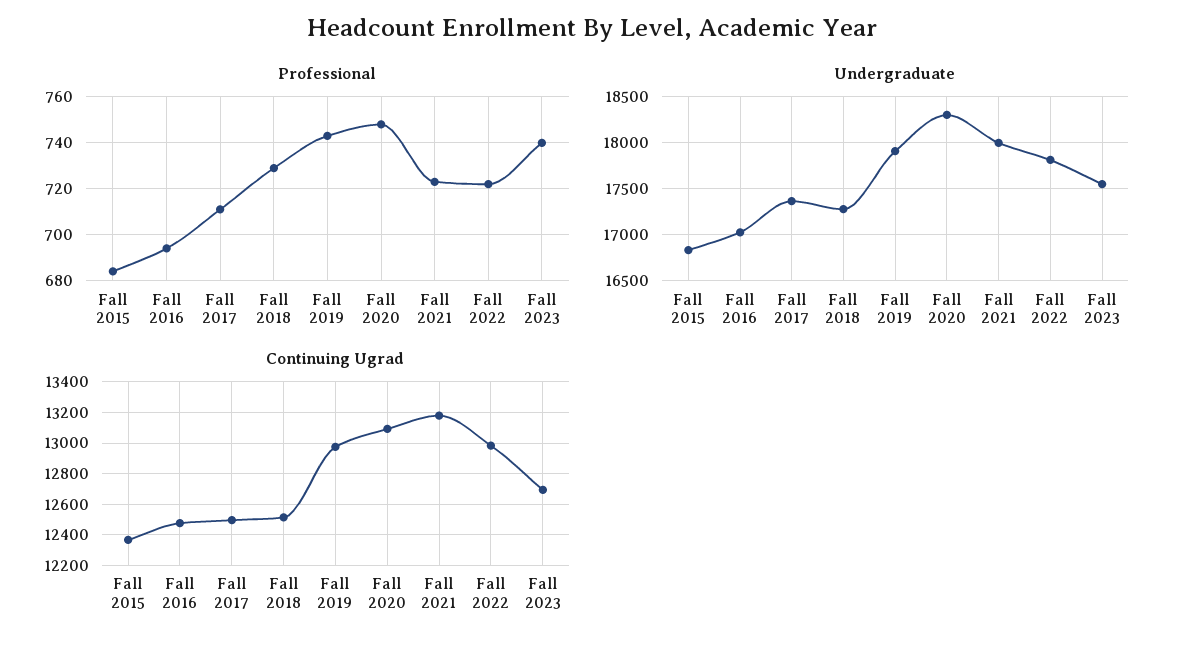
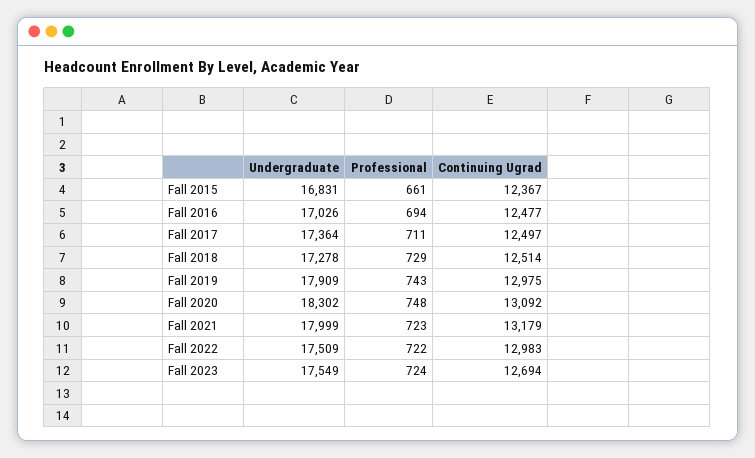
Professional, Fall 2015: 685 -> 661
Professional, Fall 2023: 740 -> 724
Undergraduate, Fall 2022: 17800 -> 17509

